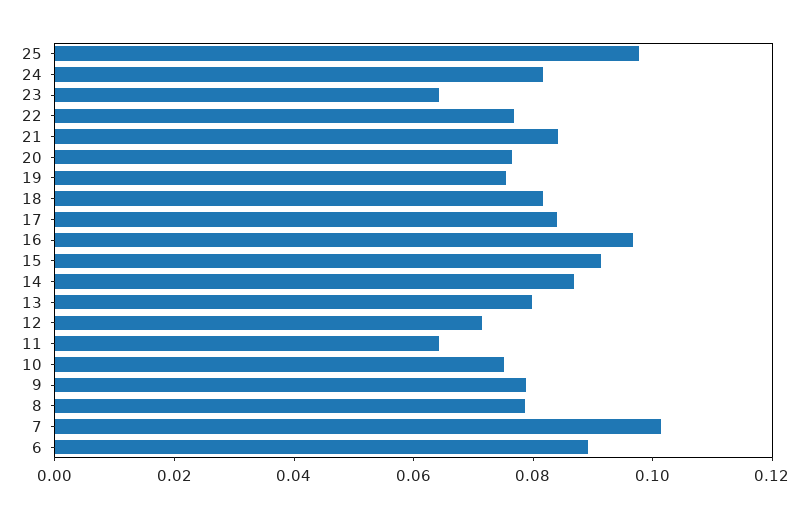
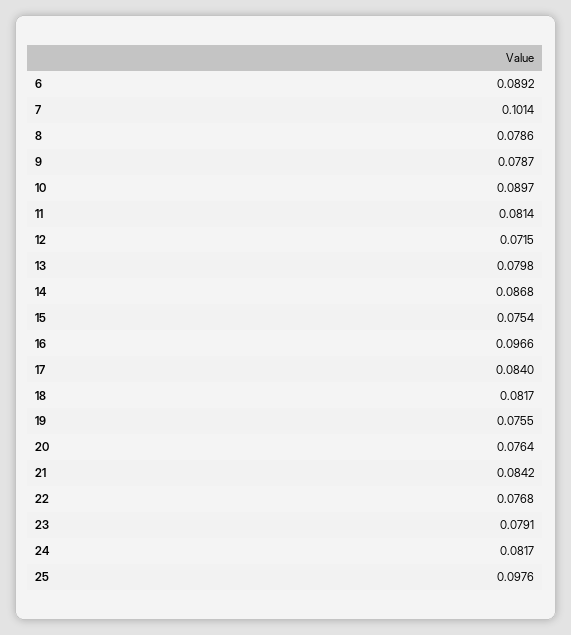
23: 0.065 -> 0.0791
15: 0.09 -> 0.0754
11: 0.065 -> 0.0814
10: 0.075 -> 0.0897

